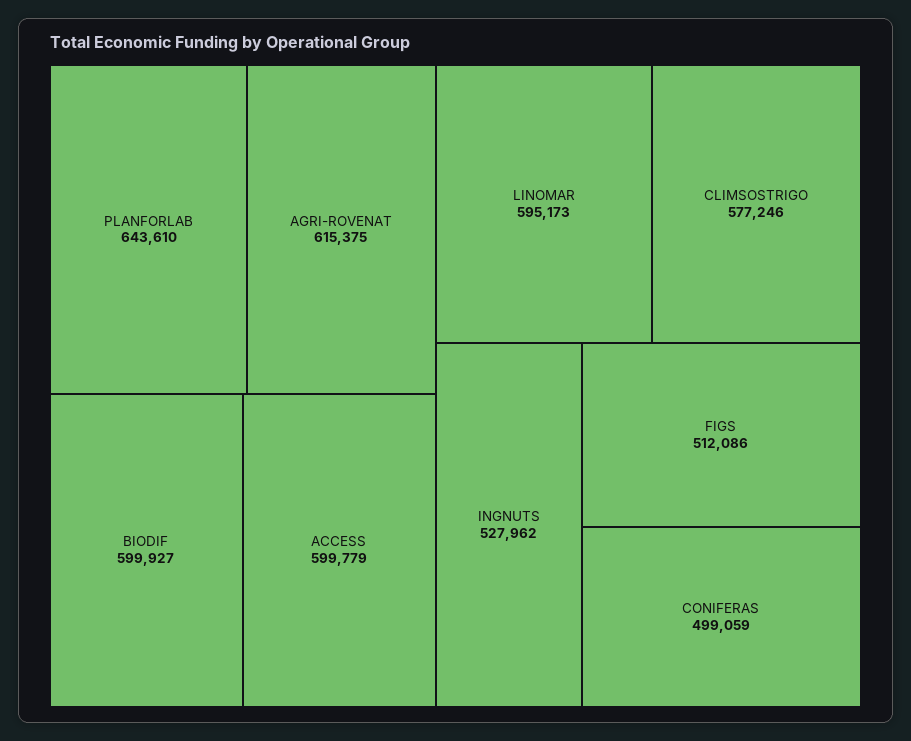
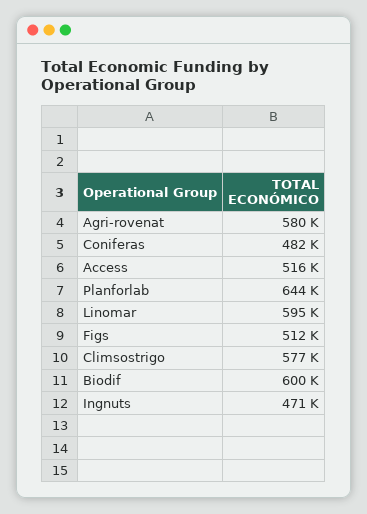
AGRI-ROVENAT: 615375 -> 580000
ACCESS: 599779 -> 516000
INGNUTS: 527962 -> 471000
CONIFERAS: 499059 -> 482000

